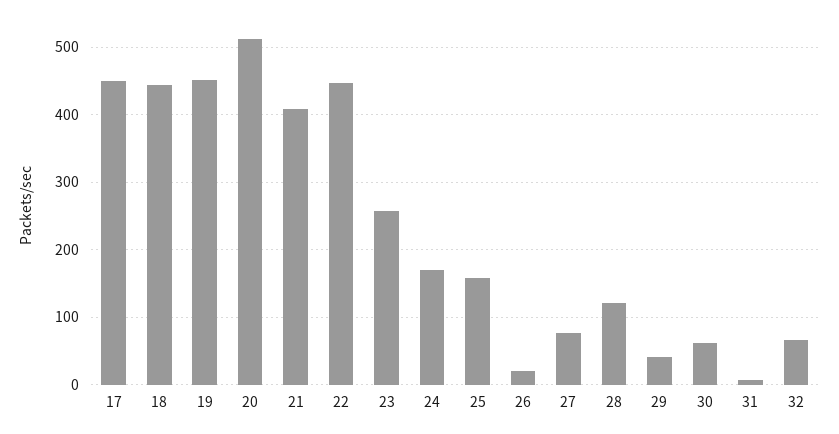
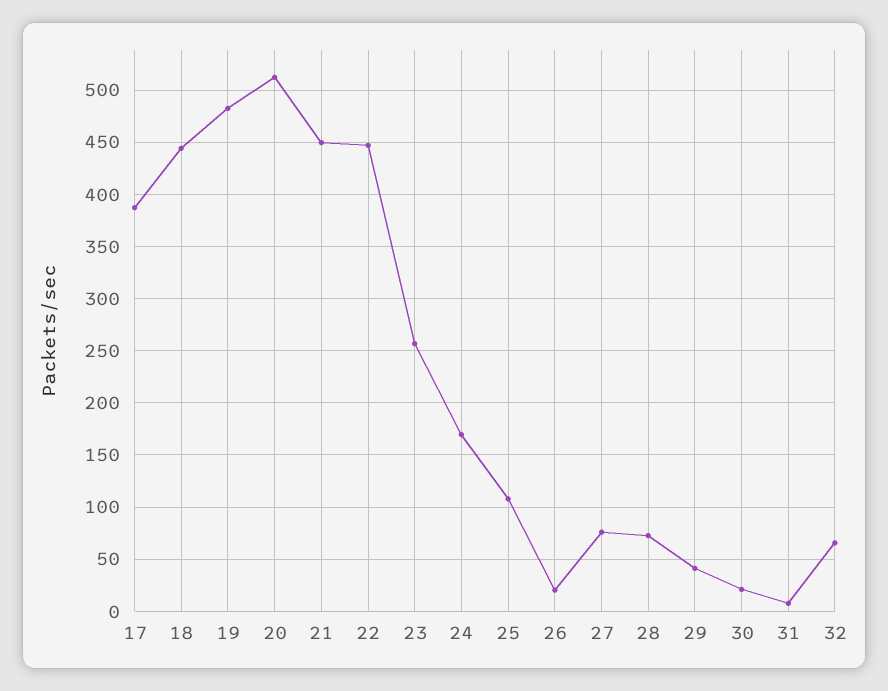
17: 450 -> 390
19: 450 -> 480
21: 410 -> 450
25: 160 -> 110
28: 120 -> 70
30: 60 -> 20

